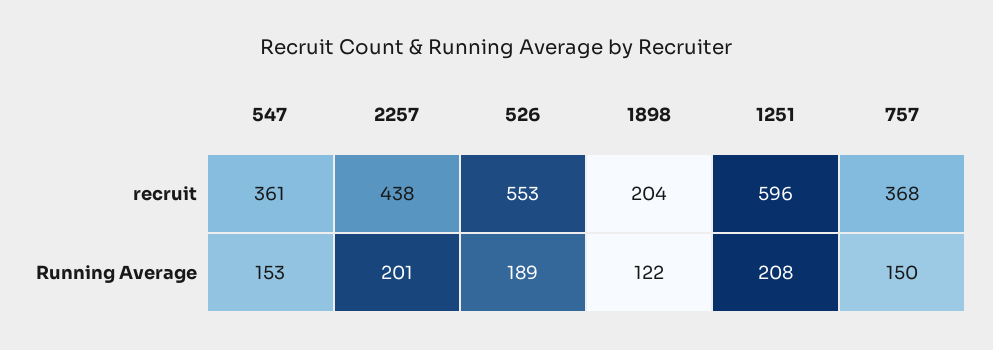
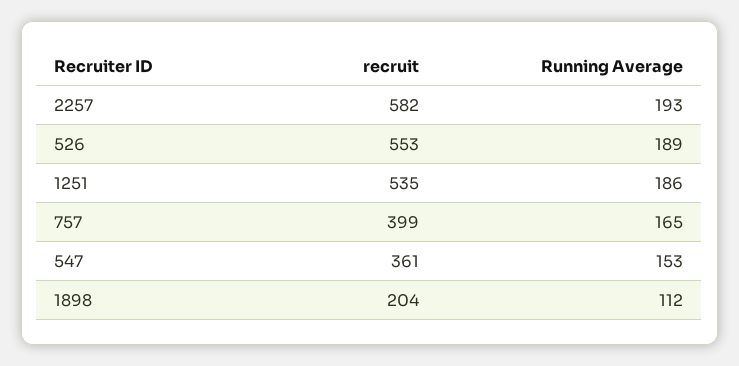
2257, recruit: 438 -> 582
1251, recruit: 596 -> 535
757, recruit: 368 -> 399
2257, Running Average: 201 -> 193
1898, Running Average: 122 -> 112
1251, Running Average: 208 -> 186
757, Running Average: 150 -> 165

